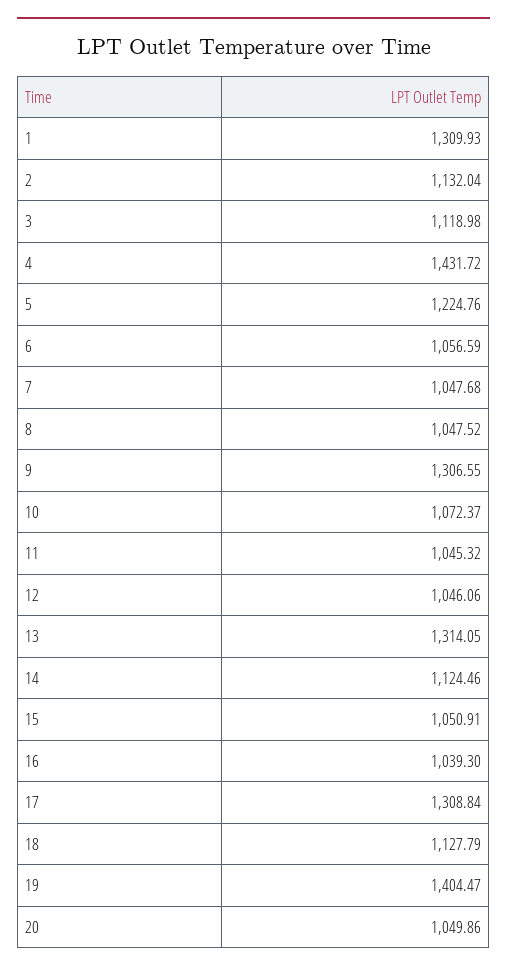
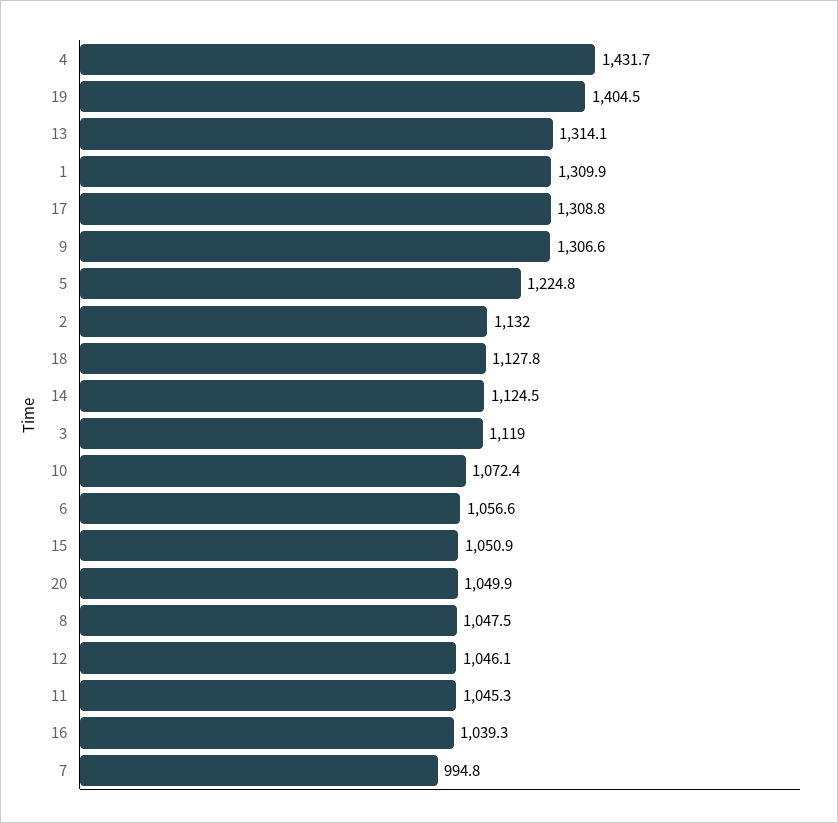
7: 1047.68 -> 994.8

